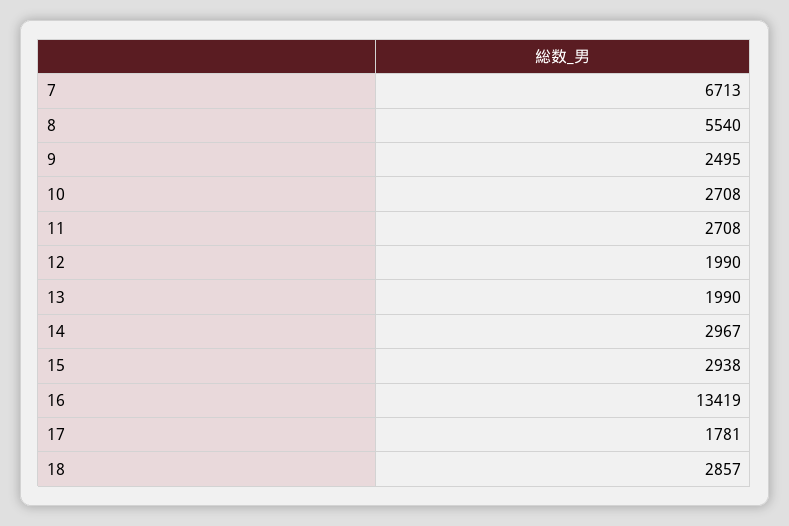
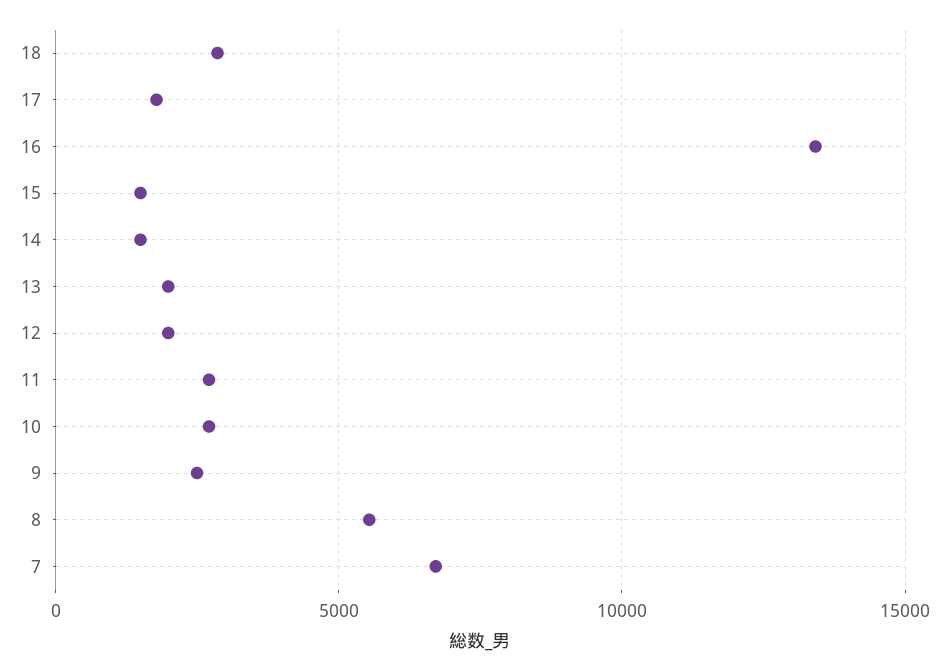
14: 2967 -> 1500
15: 2938 -> 1500

